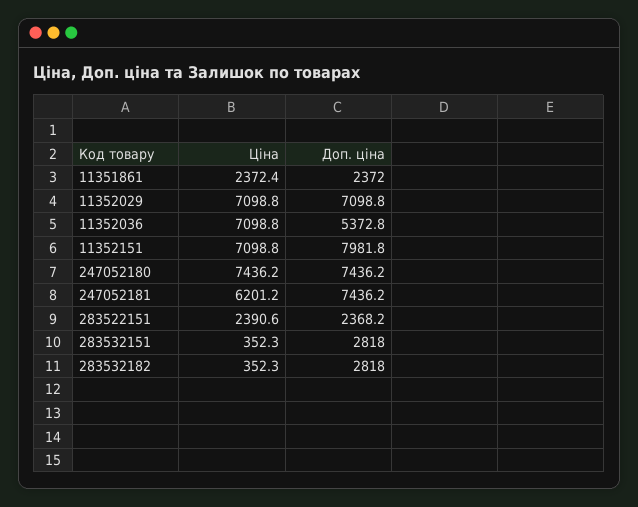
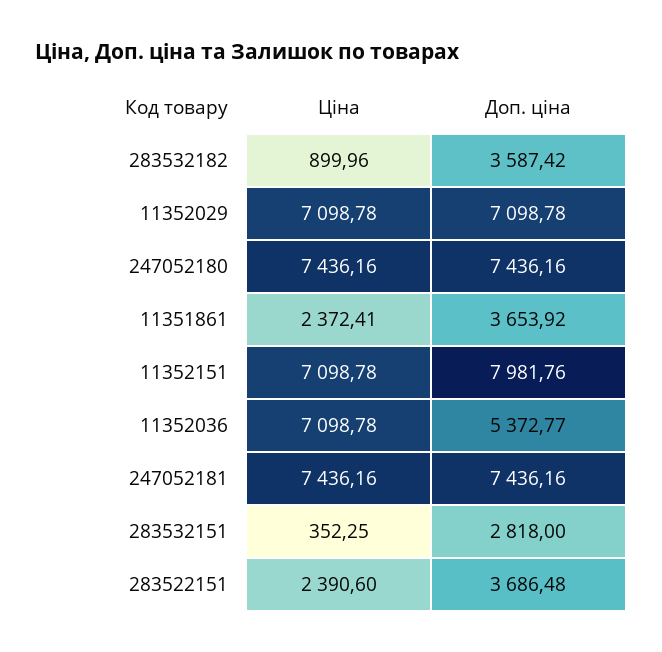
Доп. ціна, 11351861: 2372 -> 3653.92
Ціна, 247052181: 6201.2 -> 7436.16
Доп. ціна, 283522151: 2368.2 -> 3686.48
Ціна, 283532182: 352.3 -> 899.96
Доп. ціна, 283532182: 2818 -> 3587.42

